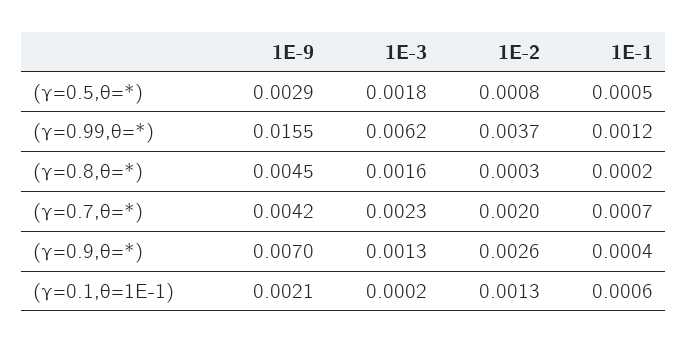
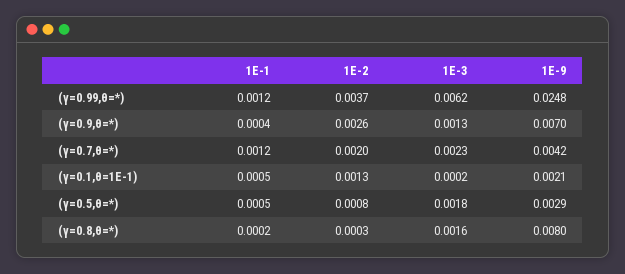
1E-9, (γ=0.99,θ=*): 0.0155 -> 0.0248
1E-9, (γ=0.8,θ=*): 0.0045 -> 0.008
1E-1, (γ=0.7,θ=*): 0.0007 -> 0.0012
1E-1, (γ=0.1,θ=1E-1): 0.0006 -> 0.0005

